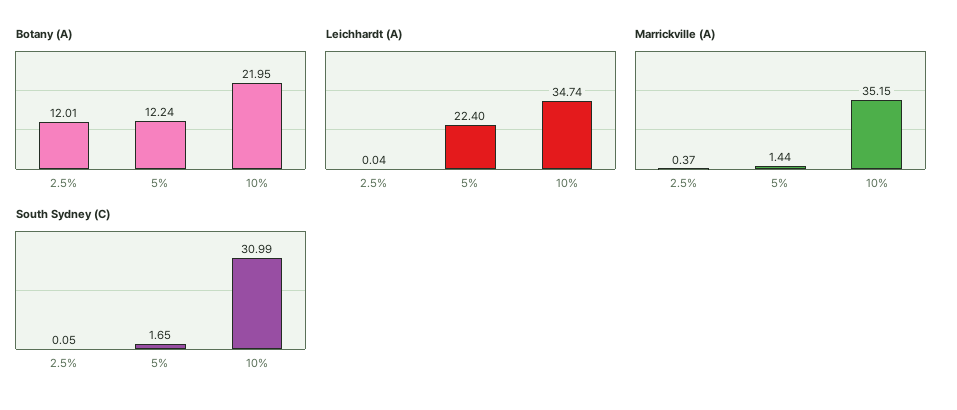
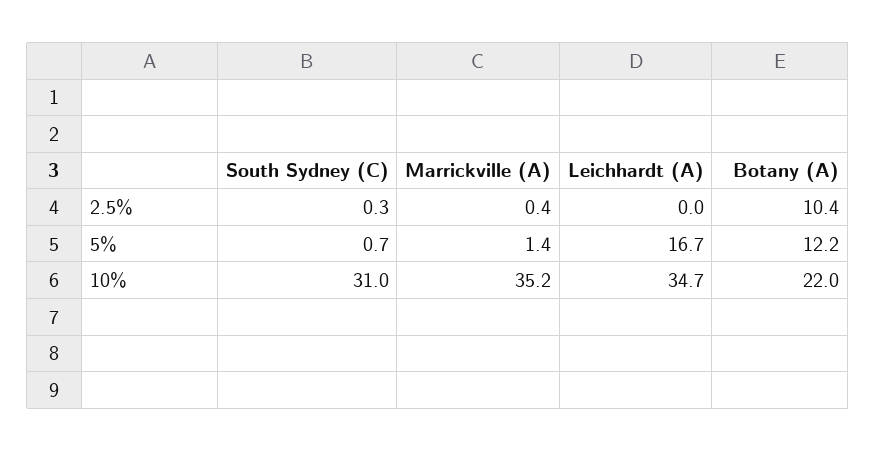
Botany (A), 2.5%: 12.01 -> 10.4
Leichhardt (A), 5%: 22.4 -> 16.7
South Sydney (C), 2.5%: 0.05 -> 0.3
South Sydney (C), 5%: 1.65 -> 0.7

